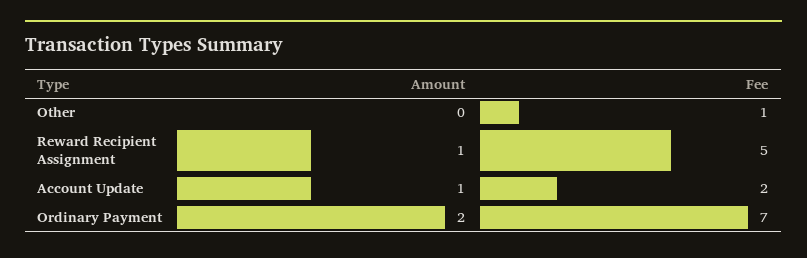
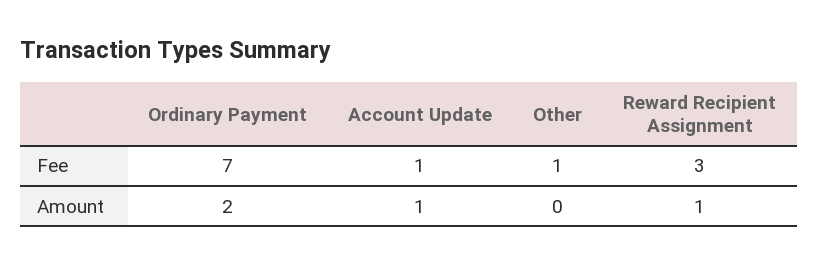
Fee, Reward Recipient Assignment: 5 -> 3
Fee, Account Update: 2 -> 1

